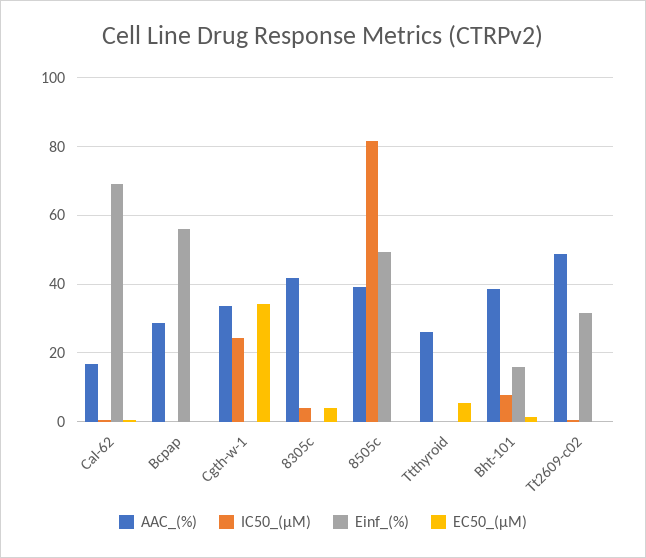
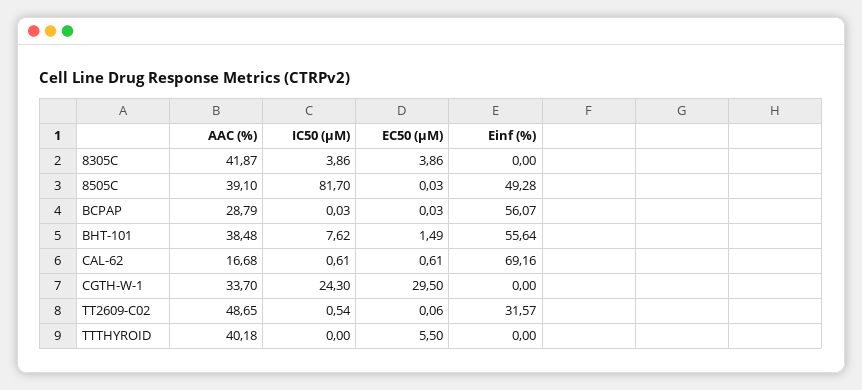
EC50_(µM), Cgth-w-1: 34 -> 29.5
AAC_(%), Ttthyroid: 26 -> 40.18
Einf_(%), Bht-101: 16 -> 55.64

